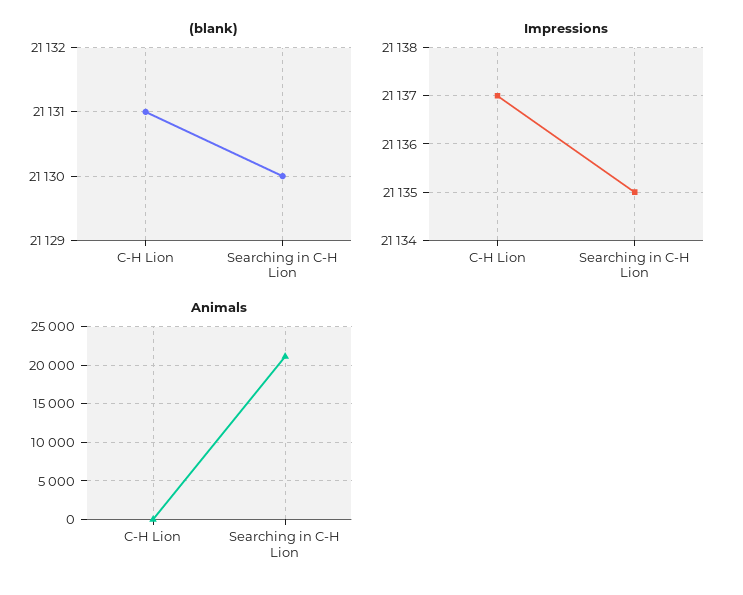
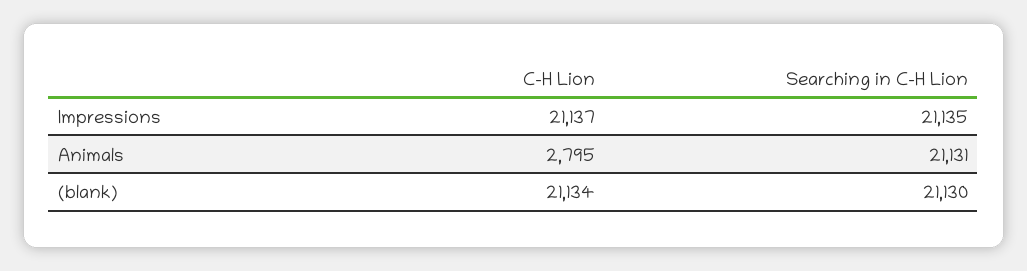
(blank), C-H Lion: 21131 -> 21134
Animals, C-H Lion: 0 -> 2795

